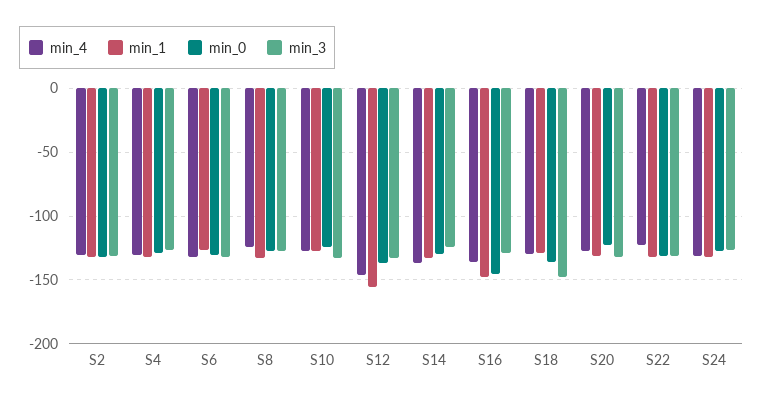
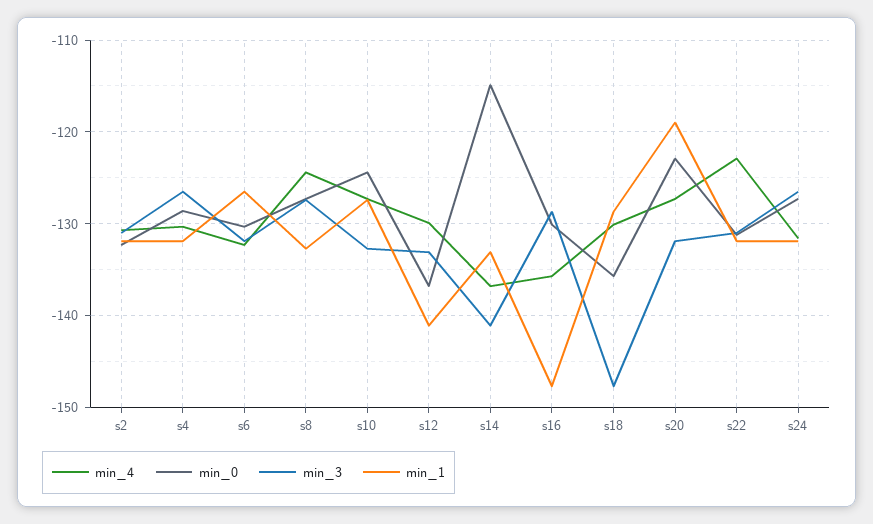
min_4, S12: -145 -> -130
min_1, S12: -155 -> -141
min_0, S14: -130 -> -115
min_3, S14: -125 -> -141
min_0, S16: -145 -> -130
min_1, S20: -130 -> -119

